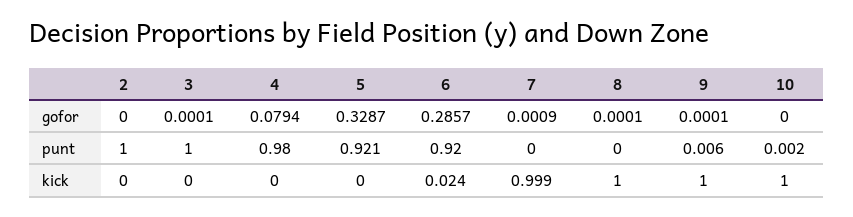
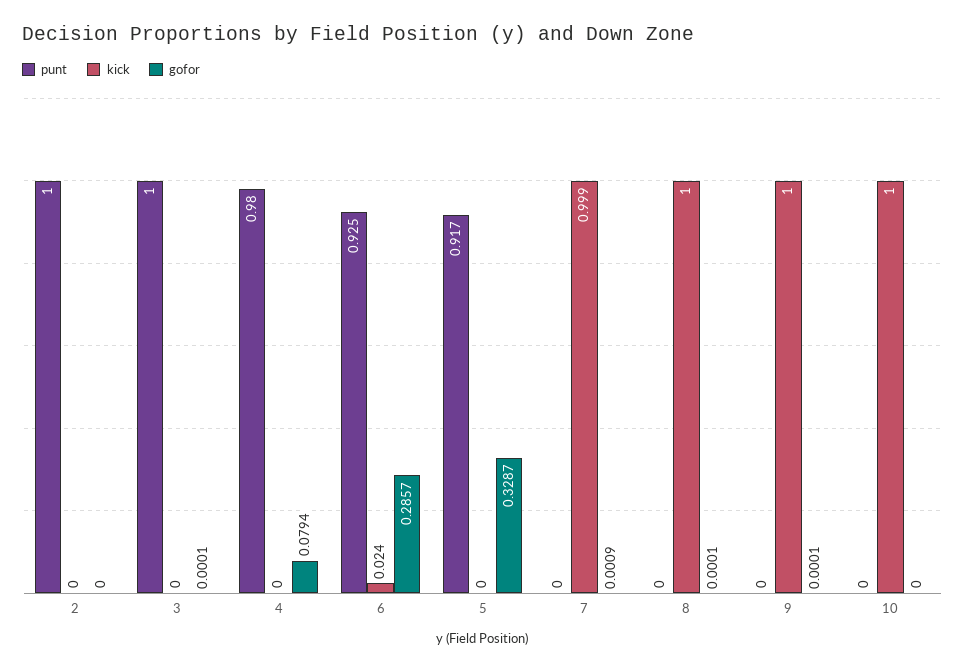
punt, 5: 0.921 -> 0.917
punt, 6: 0.92 -> 0.925
punt, 9: 0.006 -> 0
punt, 10: 0.002 -> 0

